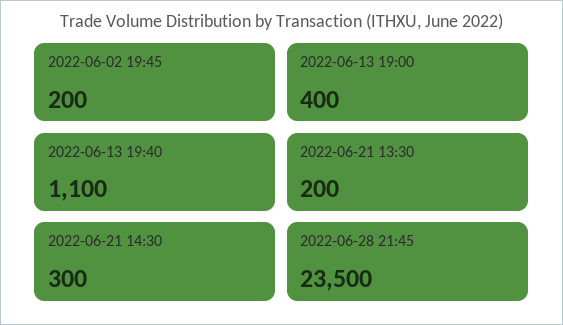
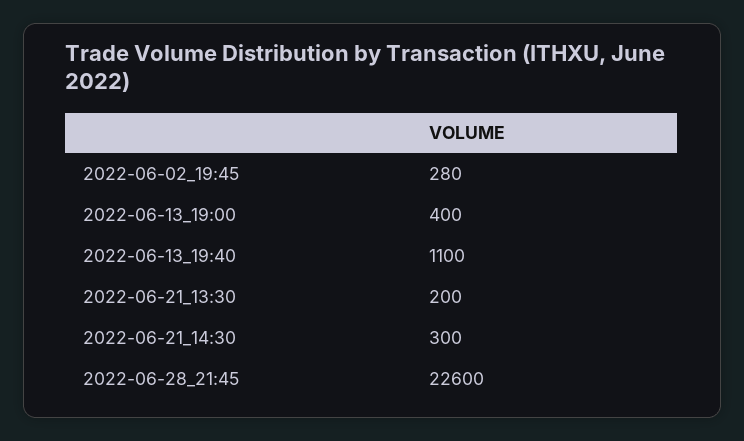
2022-06-02 19:45: 200 -> 280
2022-06-28 21:45: 23500 -> 22600

